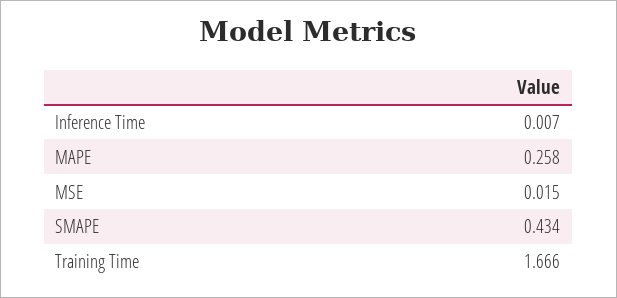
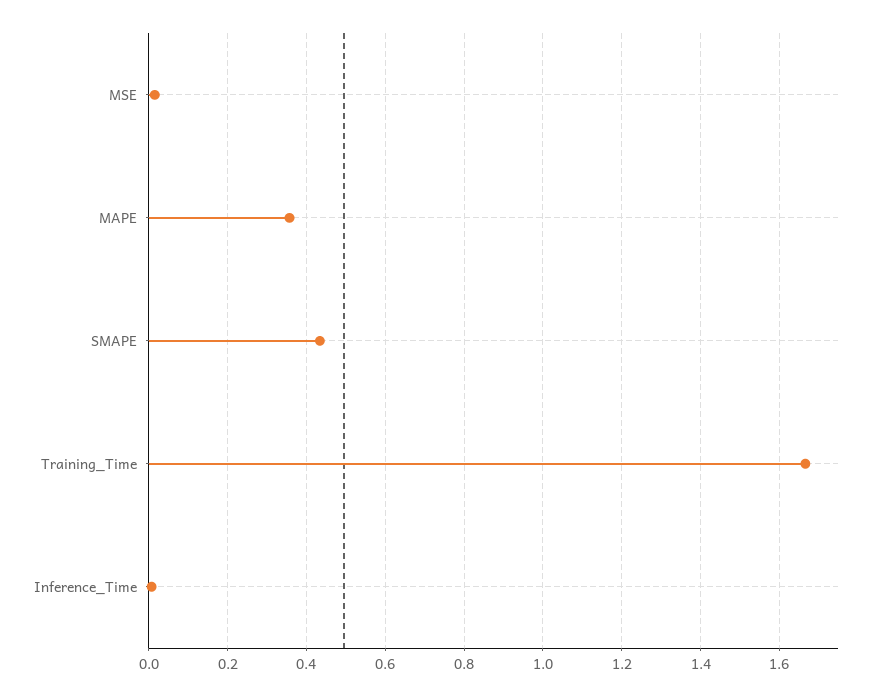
MAPE: 0.258 -> 0.36

